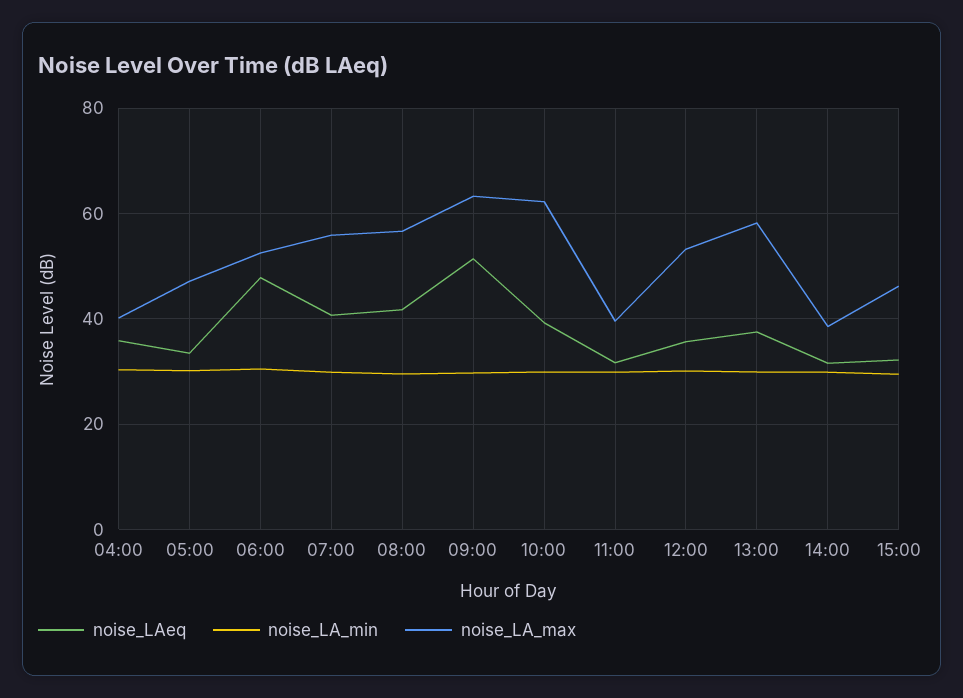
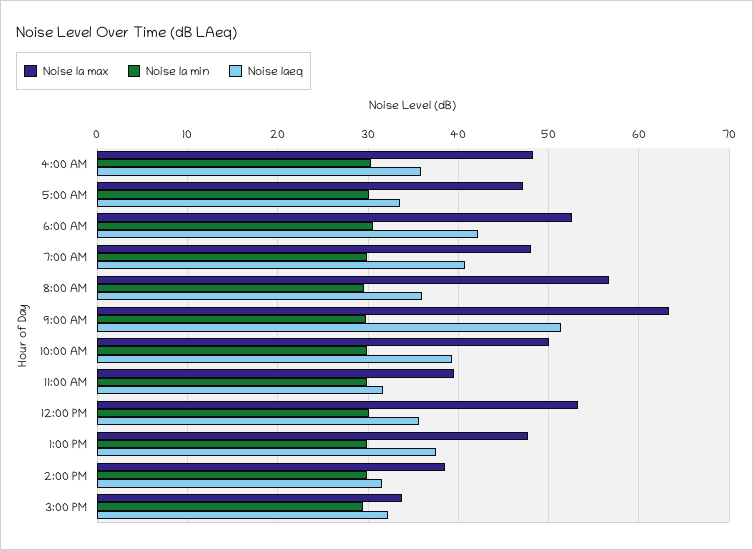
noise_LA_max, 04:00: 40 -> 48
noise_LAeq, 06:00: 48 -> 42
noise_LA_max, 07:00: 56 -> 48
noise_LAeq, 08:00: 42 -> 36
noise_LA_max, 10:00: 62 -> 50
noise_LA_max, 13:00: 58 -> 48
noise_LA_max, 15:00: 46 -> 34

